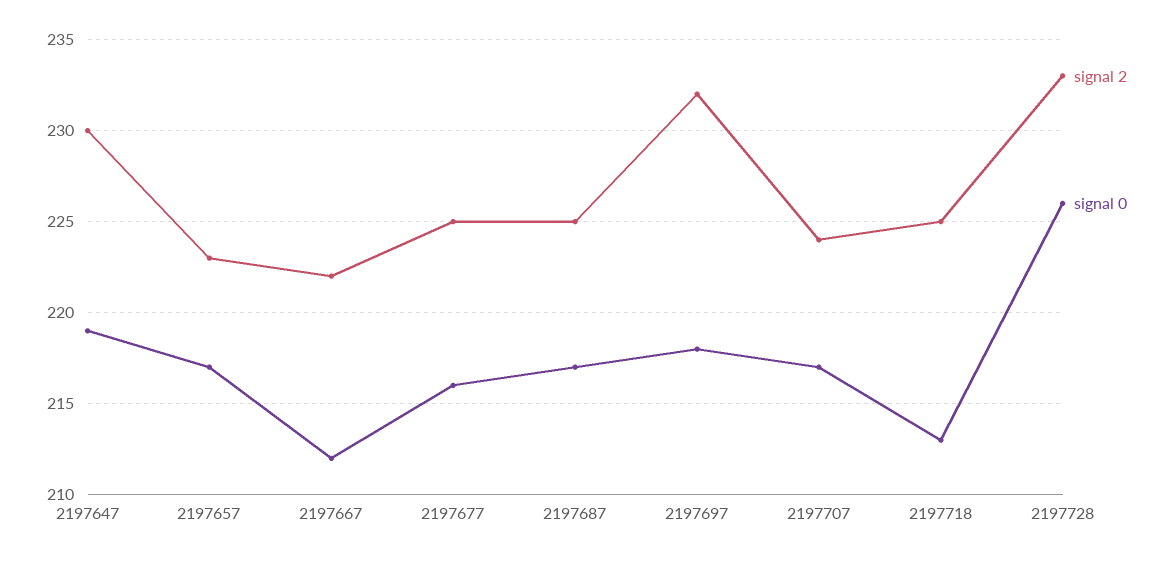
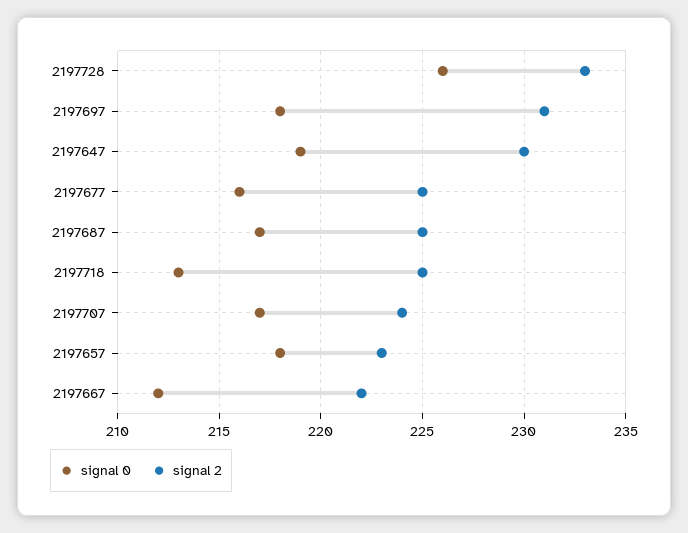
signal 0, 2197657: 217 -> 218
signal 2, 2197697: 232 -> 231

